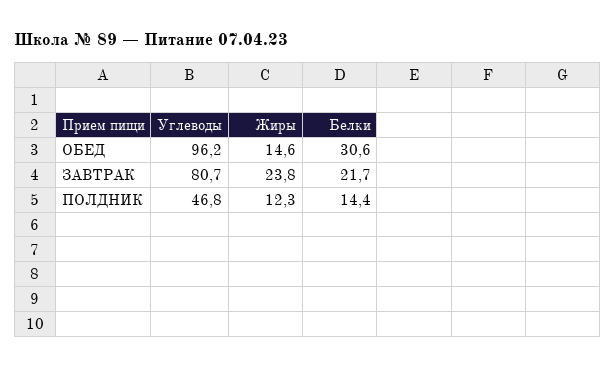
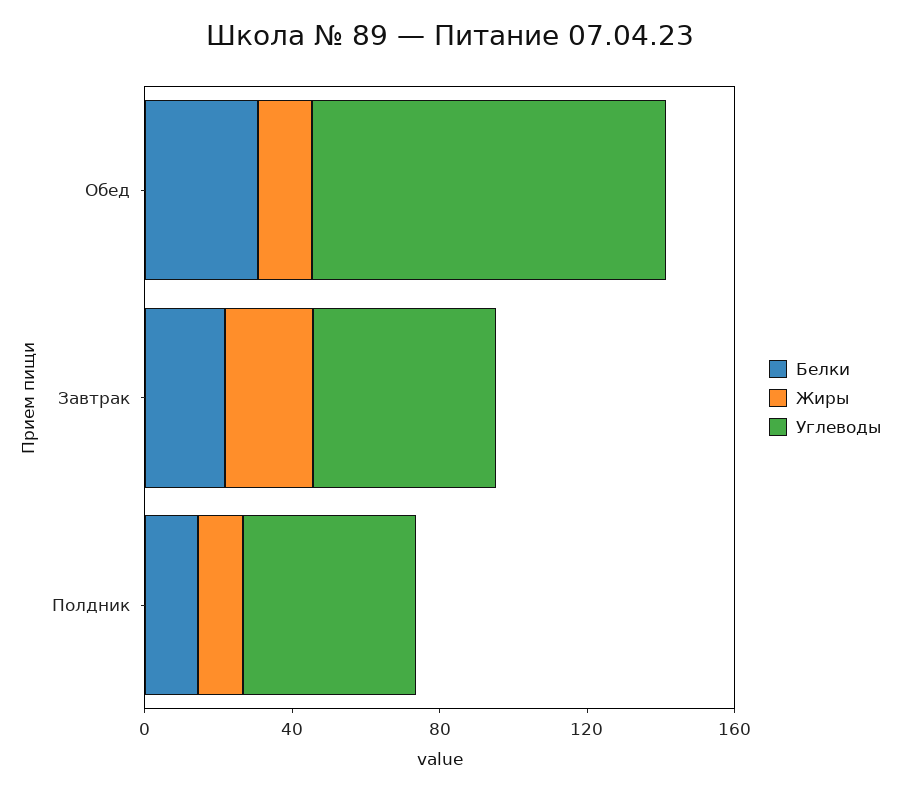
Углеводы, ЗАВТРАК: 80.7 -> 50

